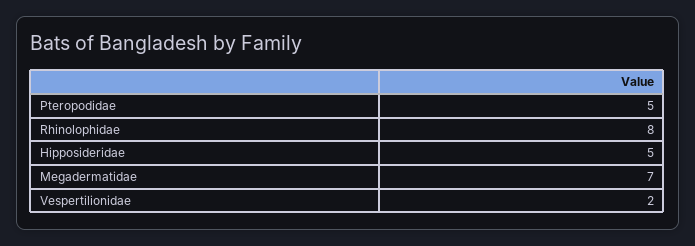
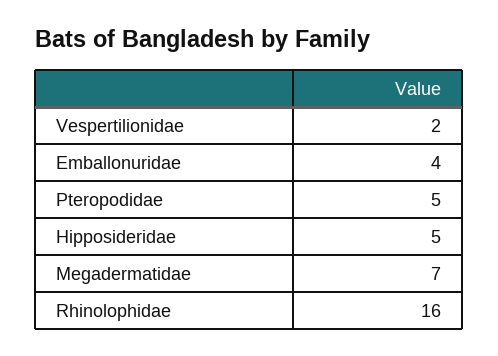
Rhinolophidae: 8 -> 16
Emballonuridae: none -> 4

